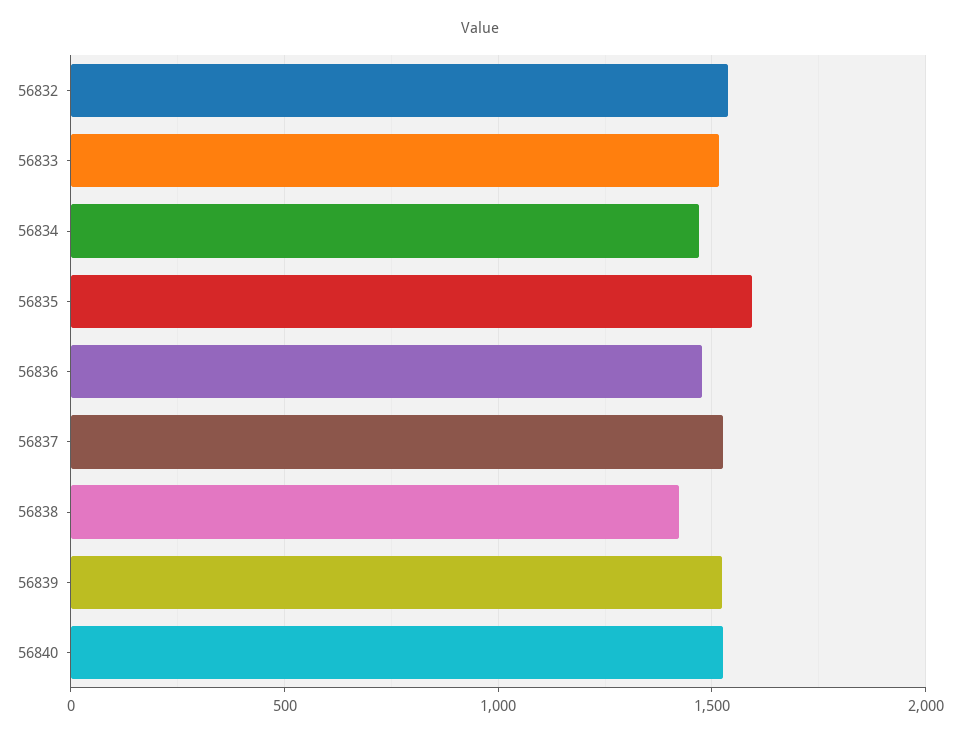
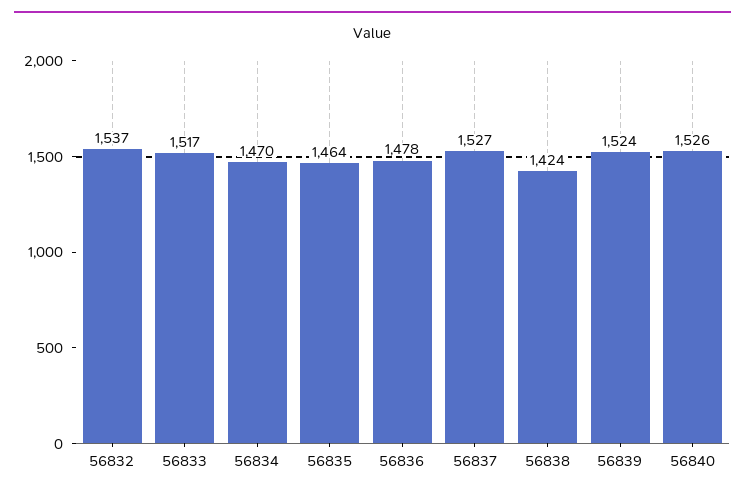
56835: 1600 -> 1464

